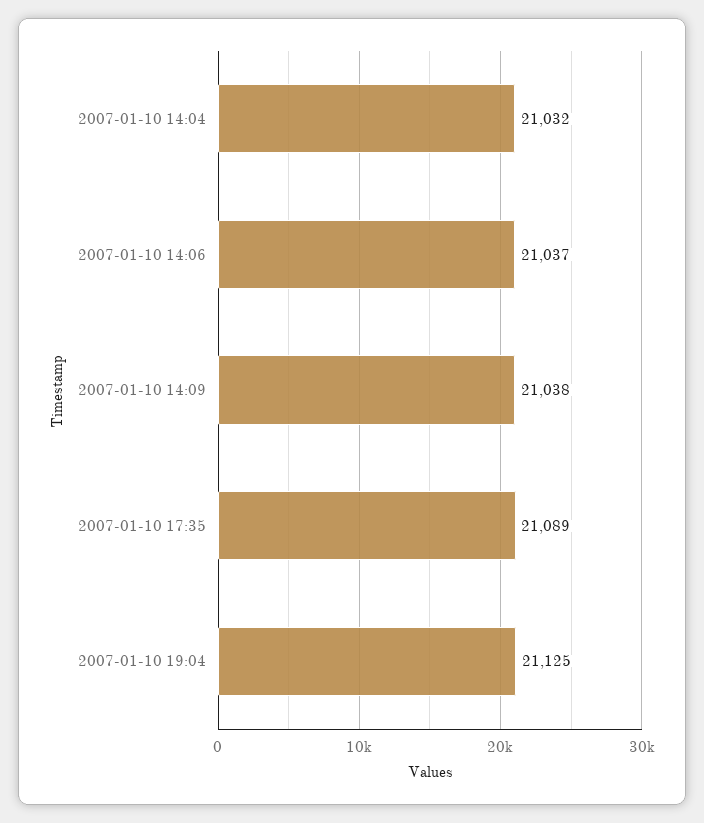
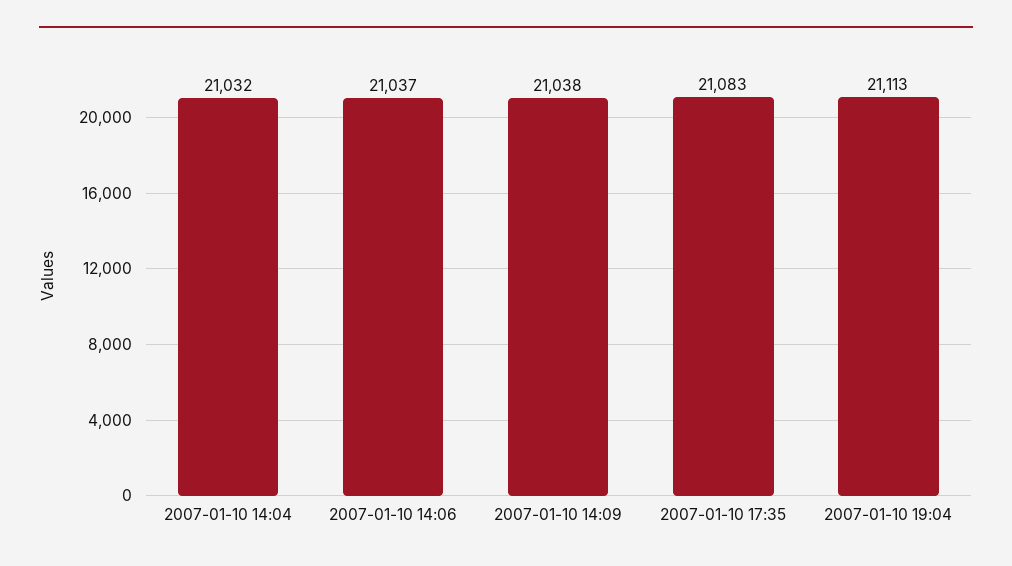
2007-01-10 17:35: 21089 -> 21083
2007-01-10 19:04: 21125 -> 21113

